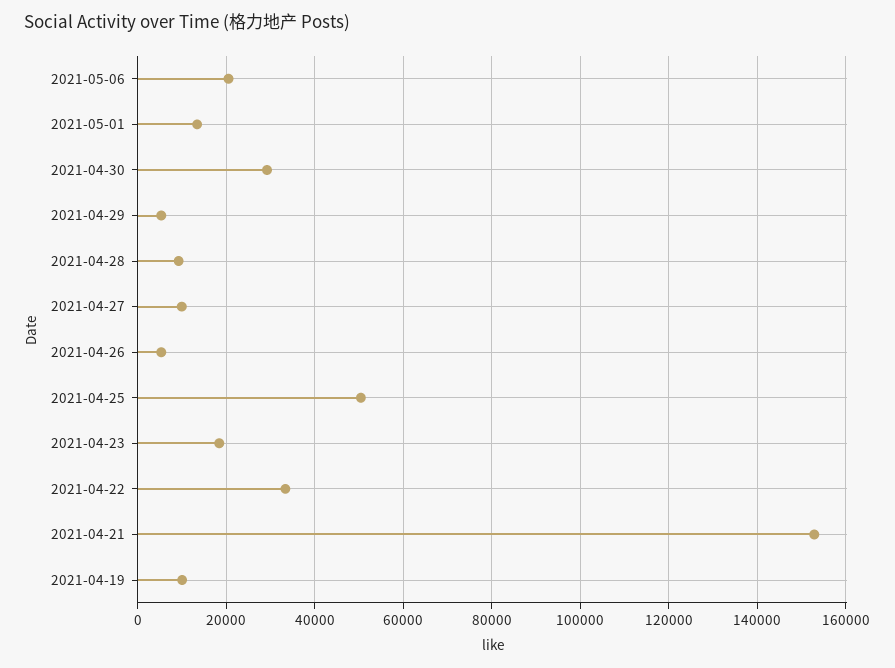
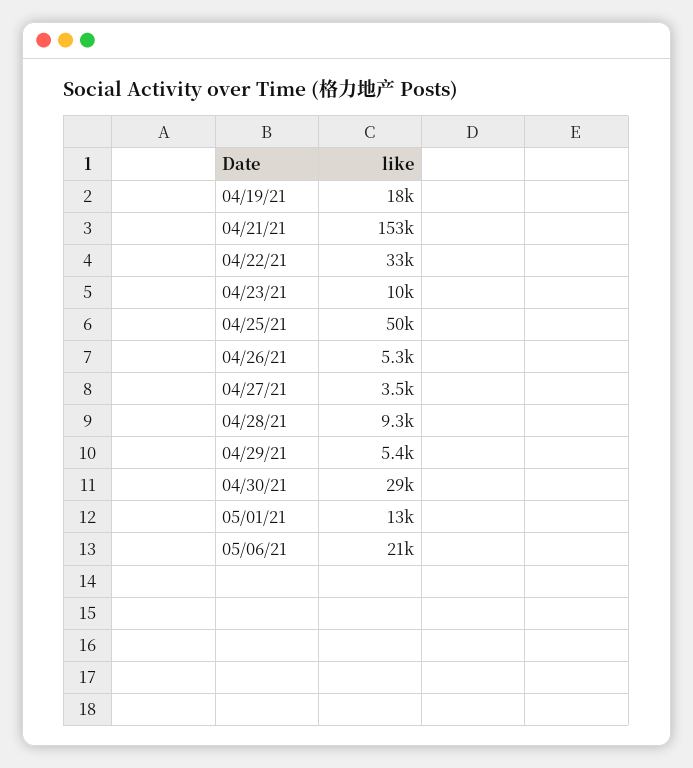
2021-04-27: 10000 -> 3500
2021-04-23: 18000 -> 10000
2021-04-19: 10000 -> 18000

